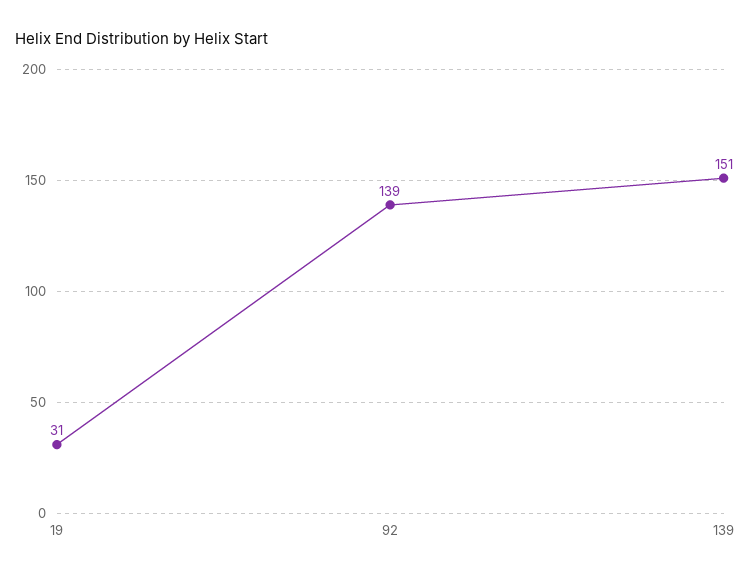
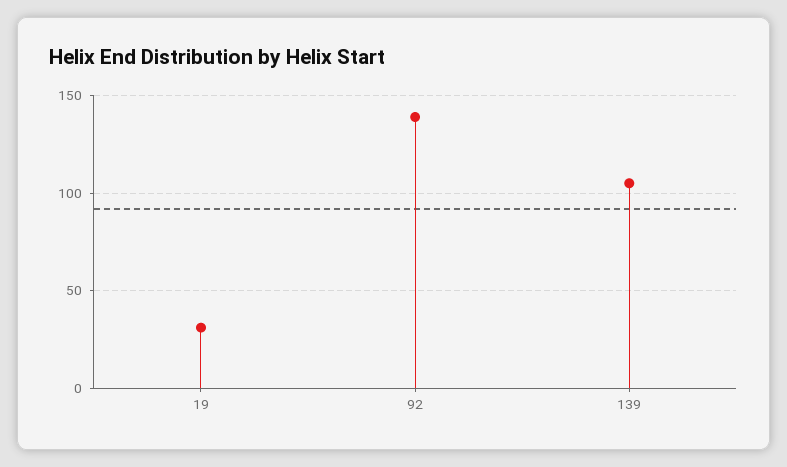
139: 151 -> 105

